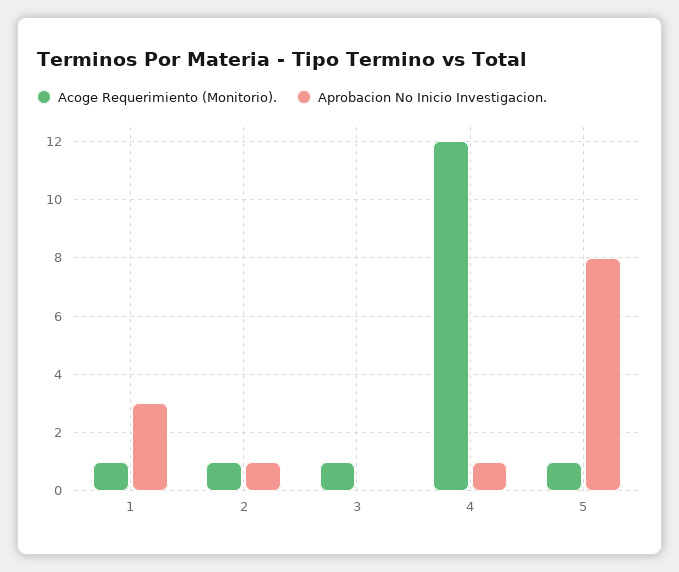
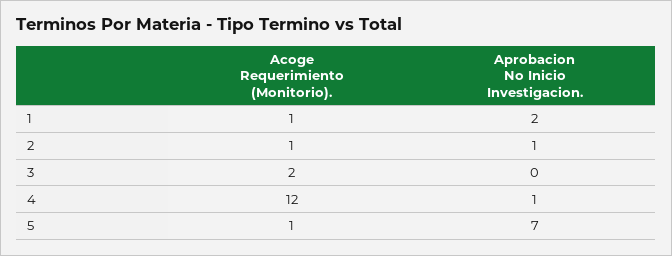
Aprobacion No Inicio Investigacion., 1: 3 -> 2
Acoge Requerimiento (Monitorio)., 3: 1 -> 2
Aprobacion No Inicio Investigacion., 5: 8 -> 7

